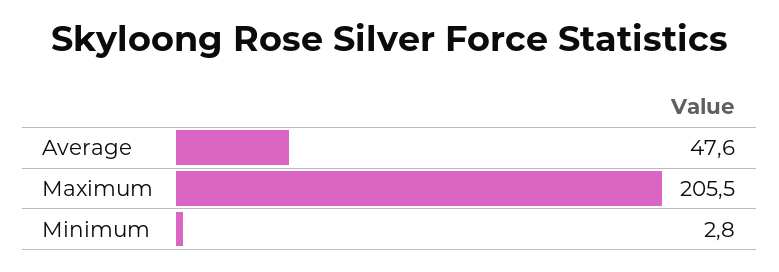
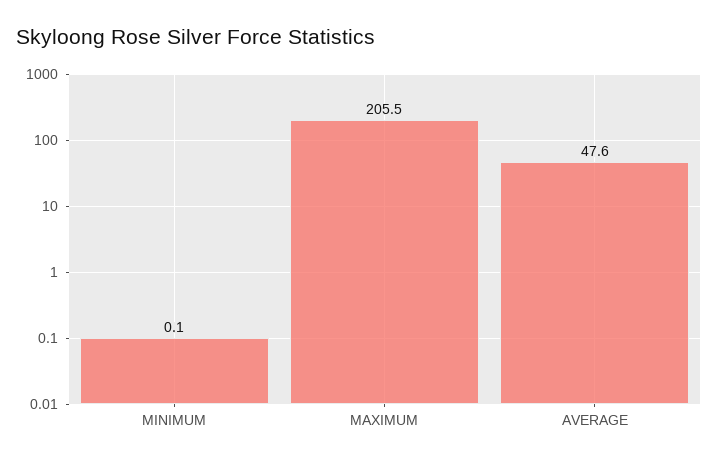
Minimum: 2.8 -> 0.1

